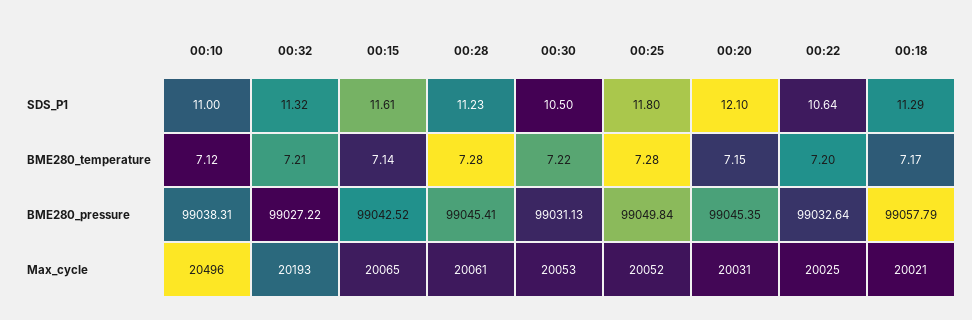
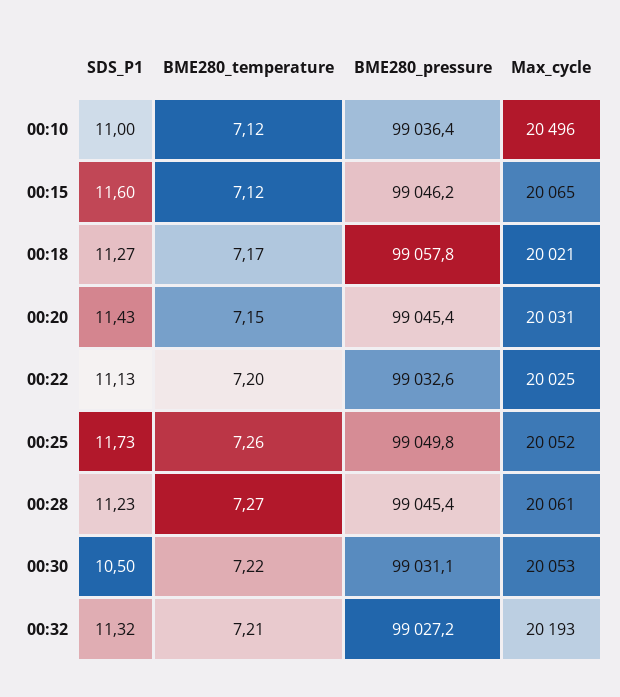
00:15, SDS_P1: 11.61 -> 11.6
00:25, SDS_P1: 11.8 -> 11.73
00:20, SDS_P1: 12.1 -> 11.43
00:22, SDS_P1: 10.64 -> 11.13
00:18, SDS_P1: 11.29 -> 11.27
00:15, BME280_temperature: 7.14 -> 7.12
00:28, BME280_temperature: 7.28 -> 7.27
00:25, BME280_temperature: 7.28 -> 7.26
00:10, BME280_pressure: 99038.31 -> 99036.4
00:15, BME280_pressure: 99042.52 -> 99046.2

